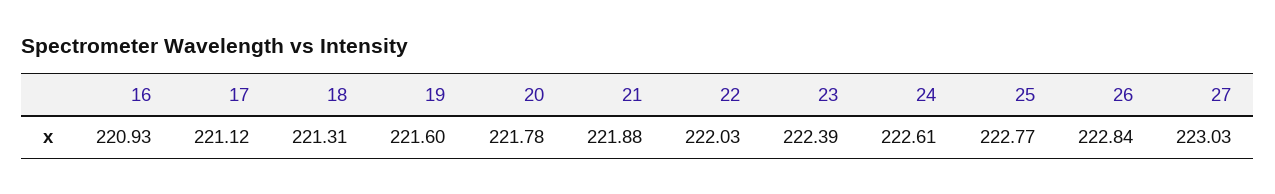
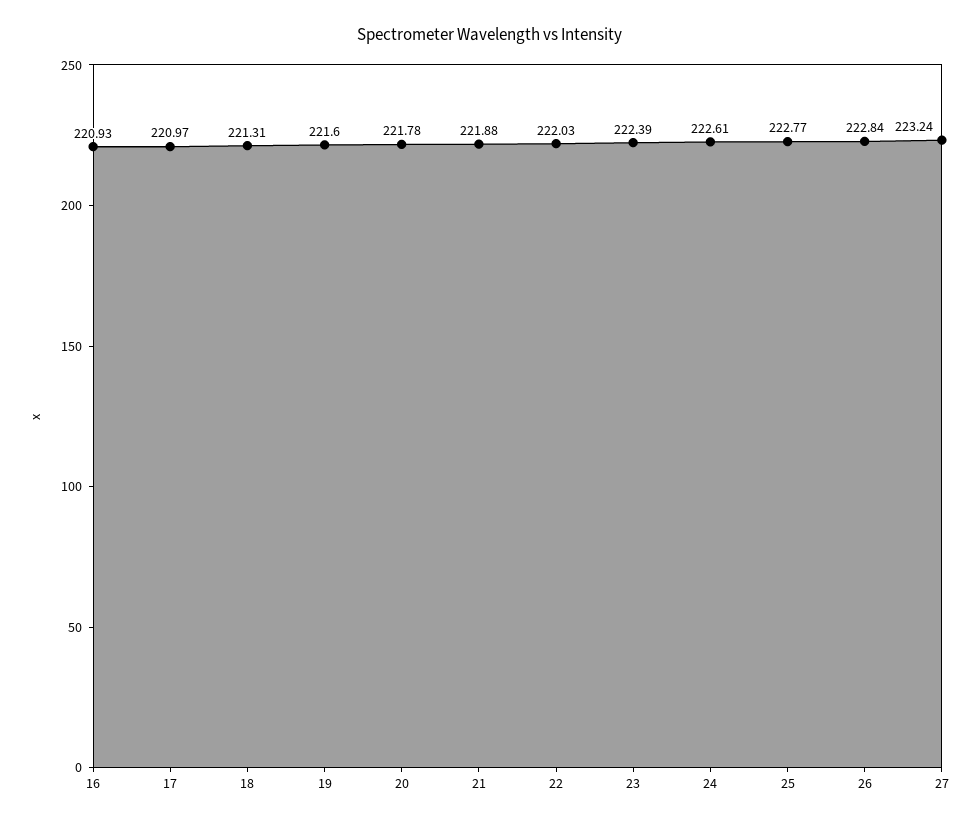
17: 221.12 -> 220.97
27: 223.03 -> 223.24

